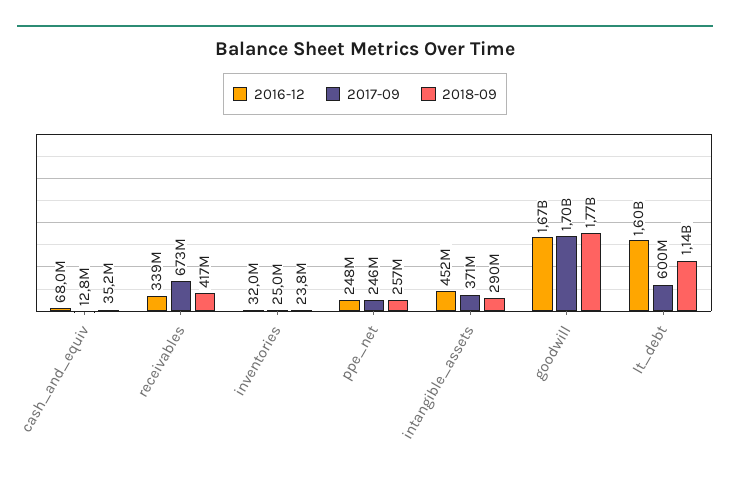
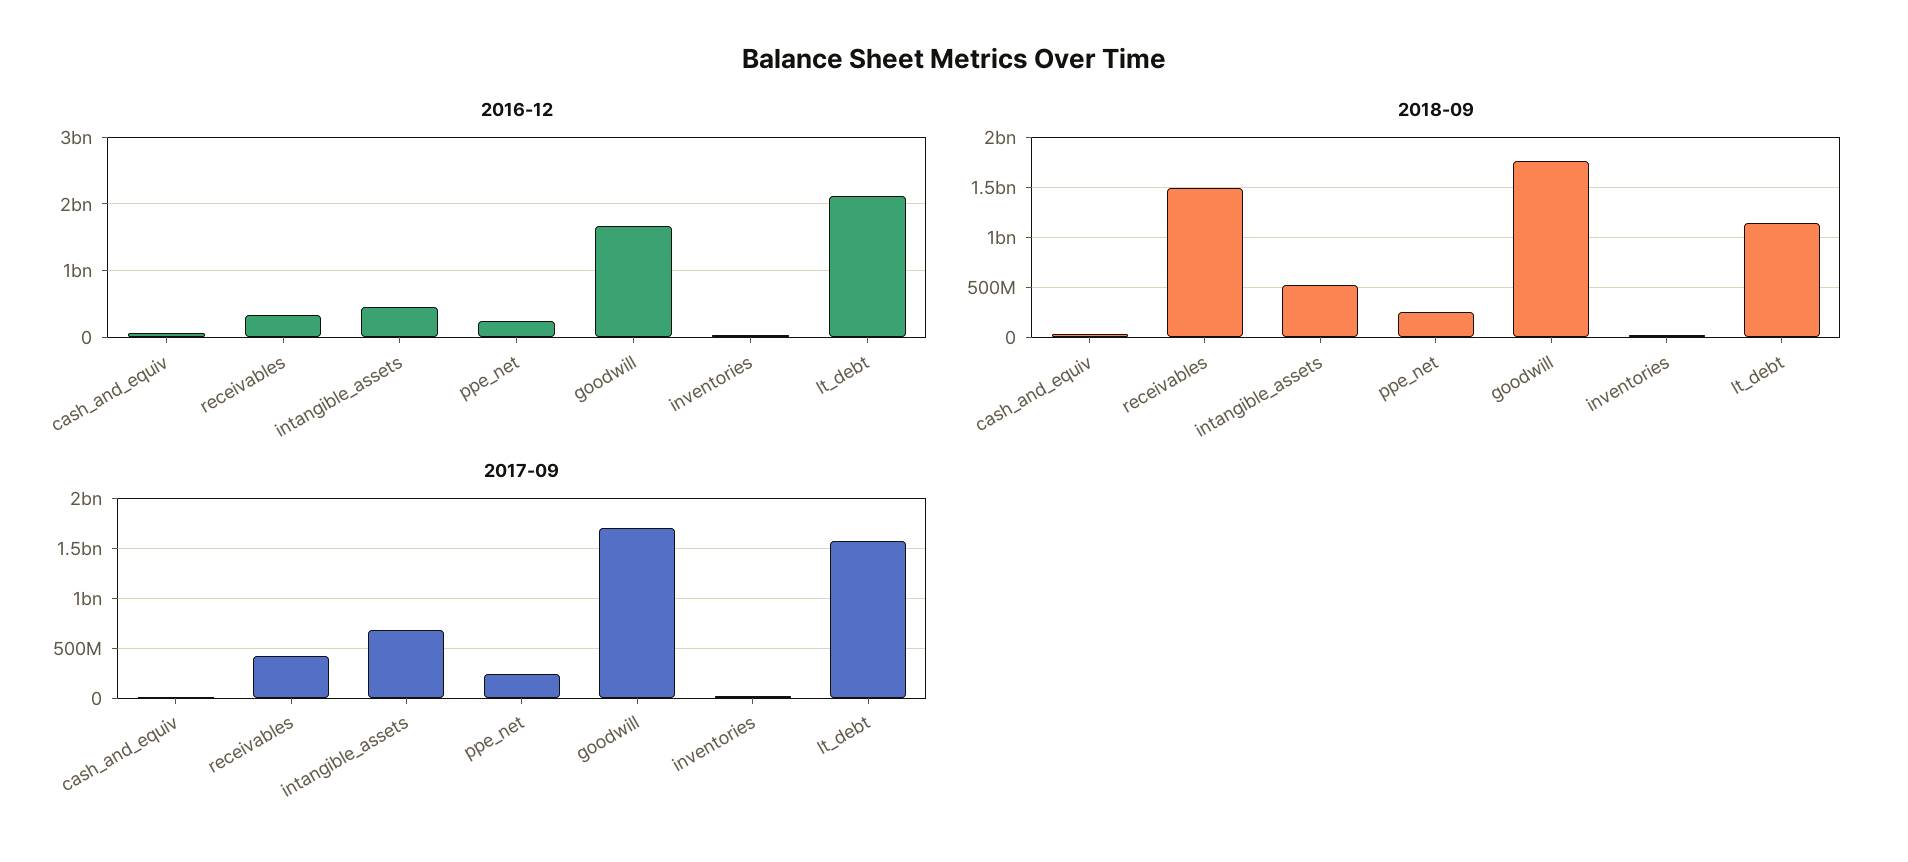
2017-09, receivables: 673000000 -> 400000000
2018-09, receivables: 417000000 -> 1500000000
2017-09, intangible_assets: 371000000 -> 700000000
2018-09, intangible_assets: 290000000 -> 500000000
2016-12, lt_debt: 1600000000 -> 2100000000
2017-09, lt_debt: 600000000 -> 1600000000

